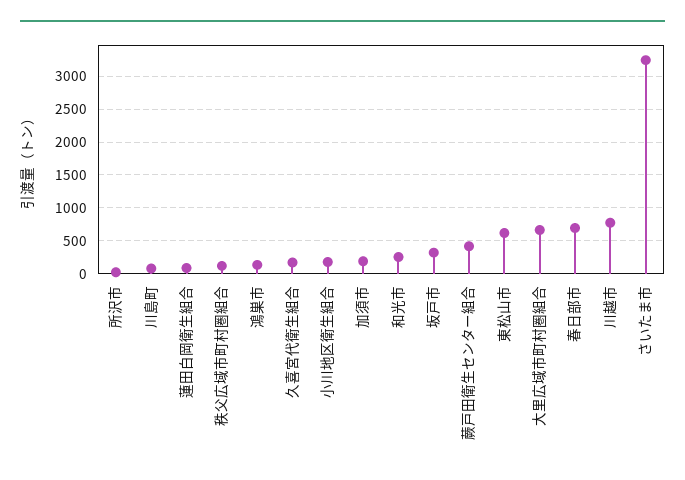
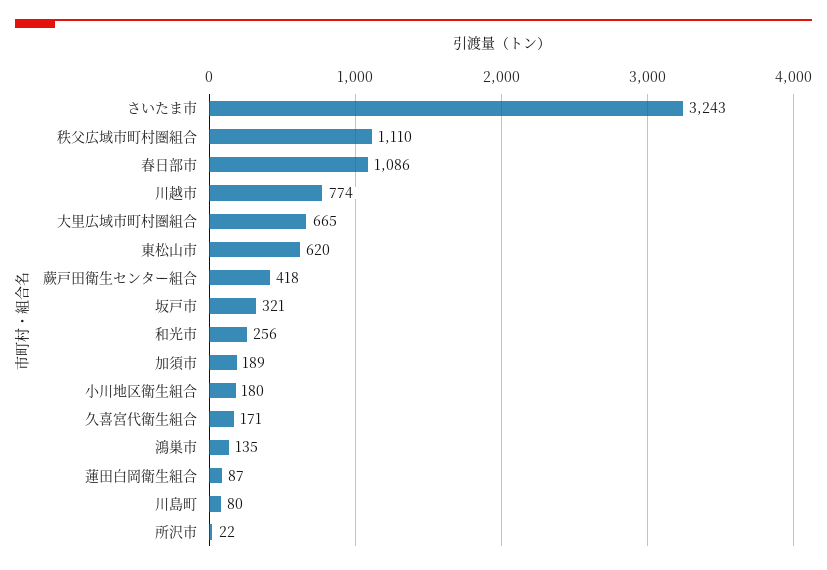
秩父広域市町村圏組合: 100 -> 1110
春日部市: 700 -> 1086

